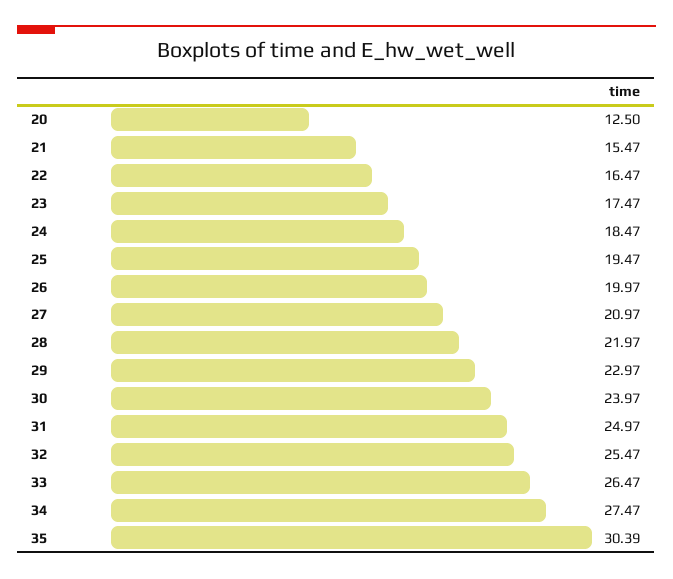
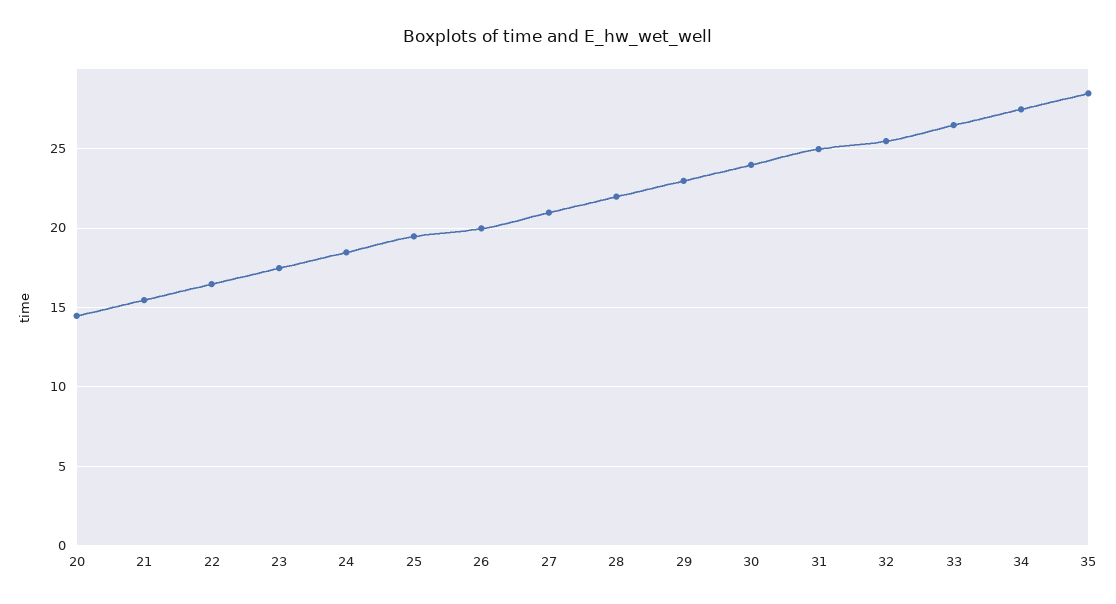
20: 12.5 -> 14.5
35: 30.39 -> 28.5

